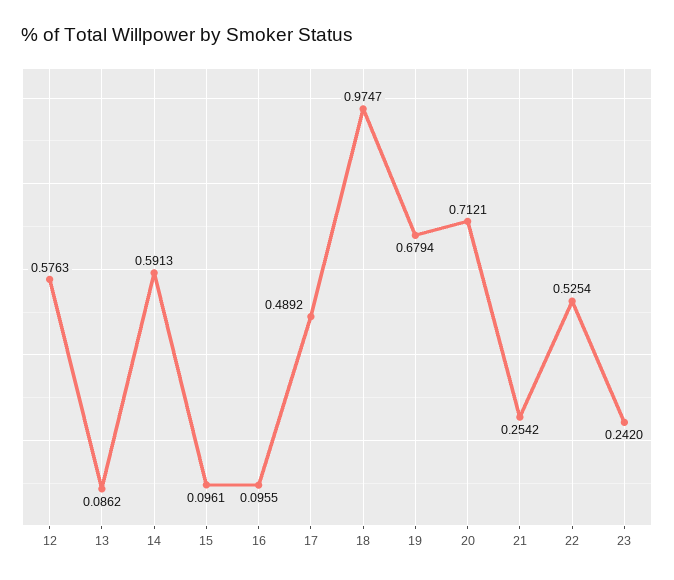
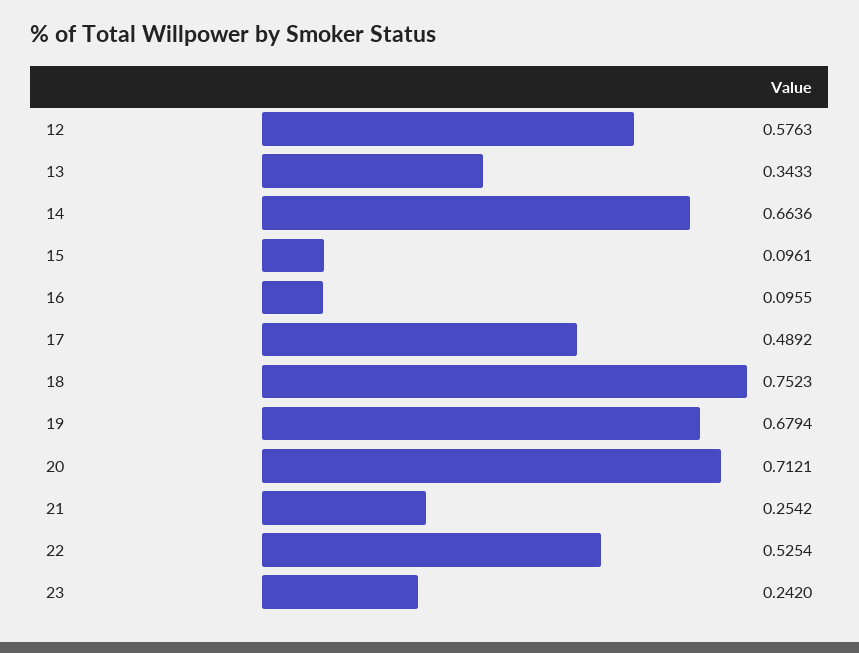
13: 0.0862 -> 0.3433
14: 0.5913 -> 0.6636
18: 0.9747 -> 0.7523

